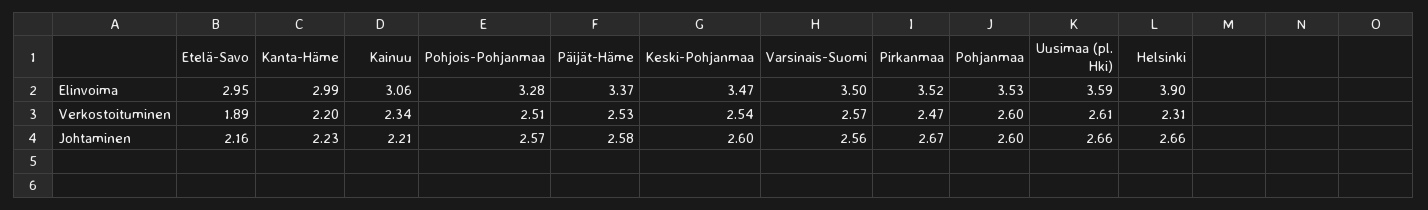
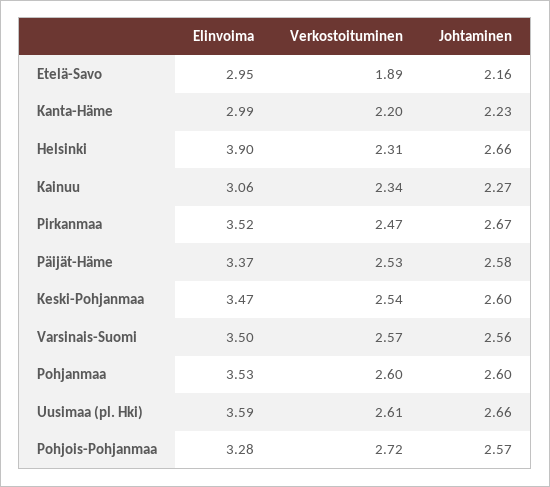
Pohjois-Pohjanmaa, Verkostoituminen: 2.51 -> 2.72
Kainuu, Johtaminen: 2.21 -> 2.27

